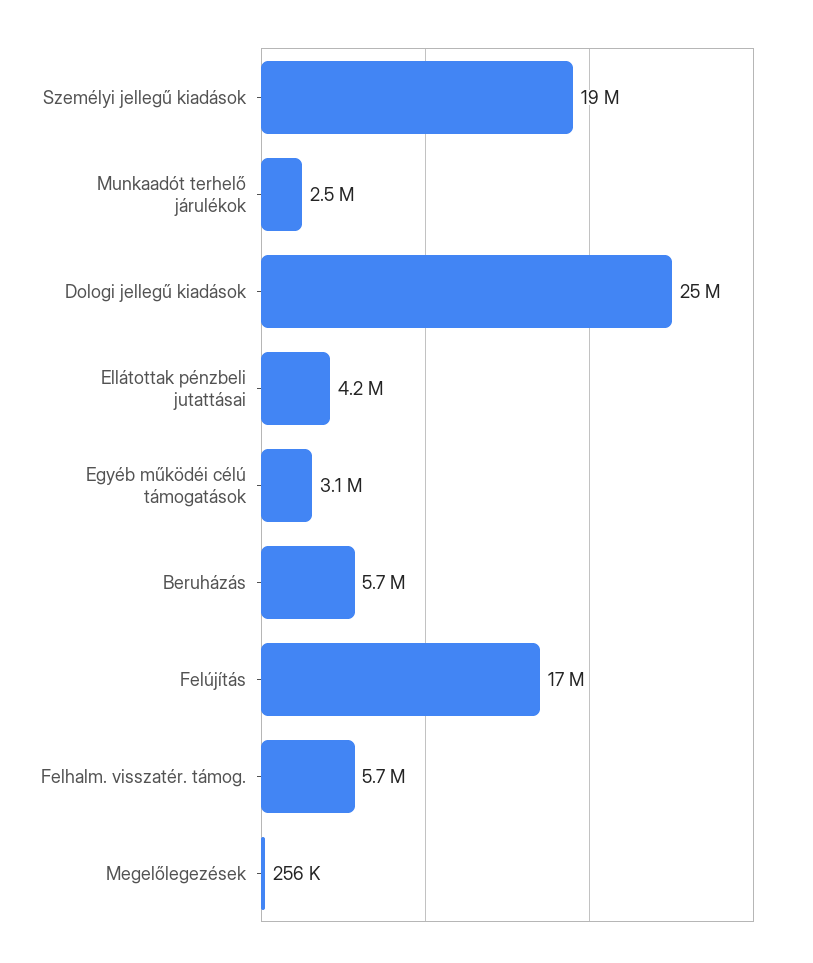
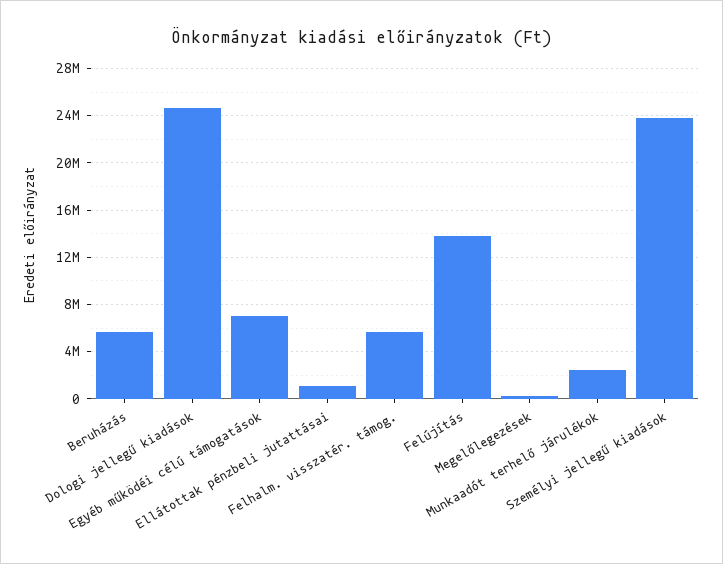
Személyi jellegű kiadások: 19000000 -> 24000000
Ellátottak pénzbeli jutattásai: 4200000 -> 1000000
Egyéb működéi célú támogatások: 3100000 -> 7000000
Felújítás: 17000000 -> 14000000

